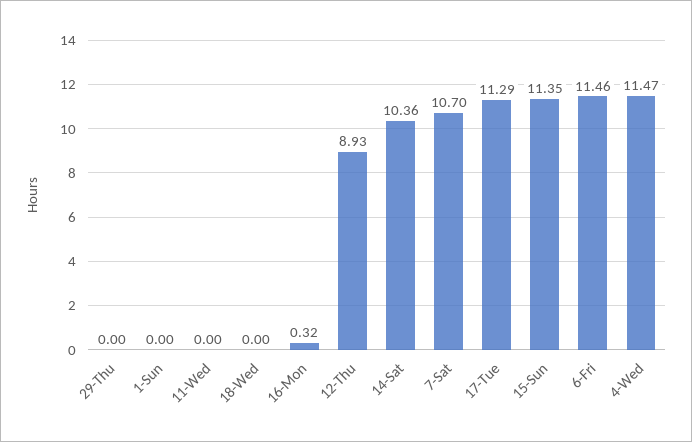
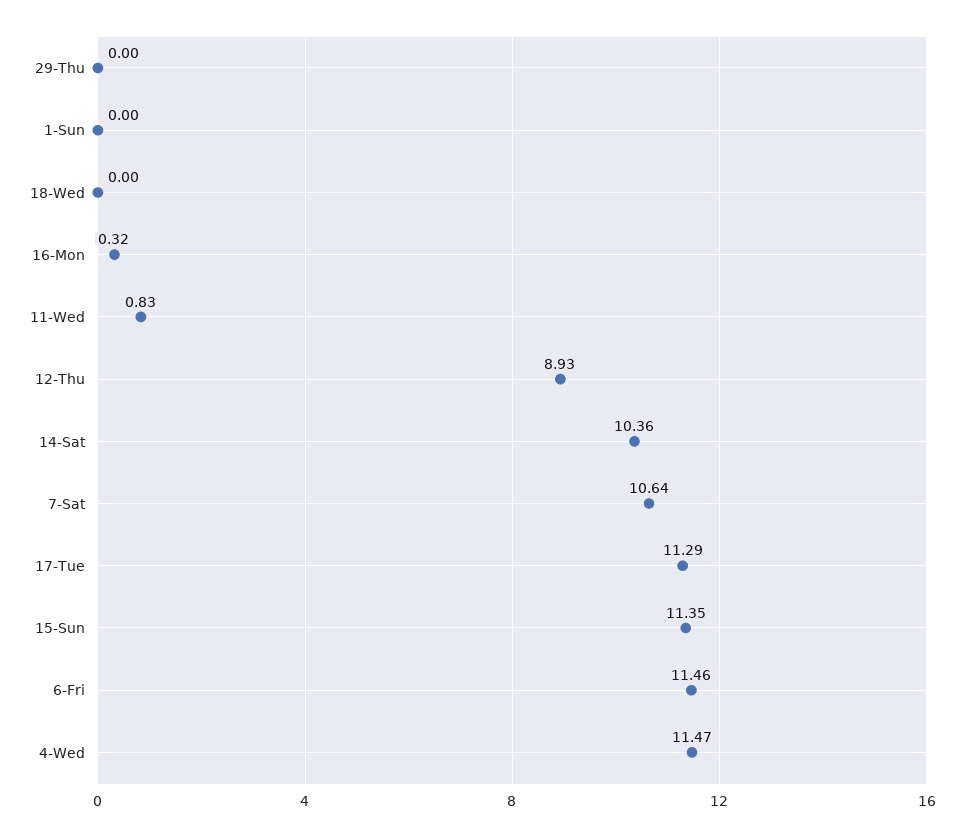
11-Wed: 0 -> 0.83
7-Sat: 10.7 -> 10.64

